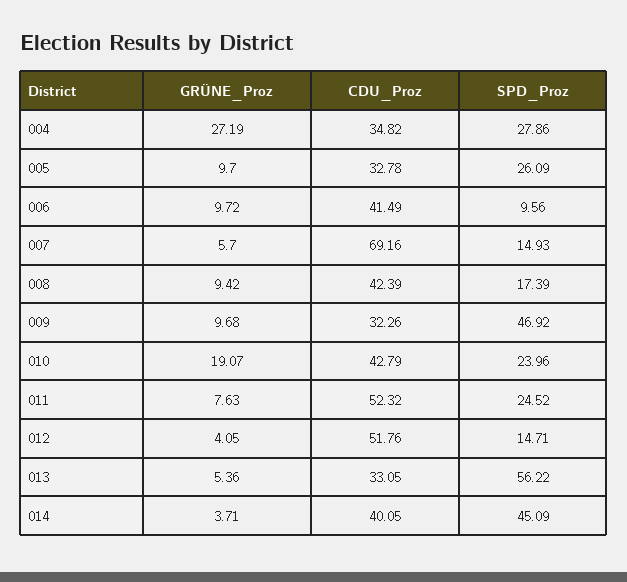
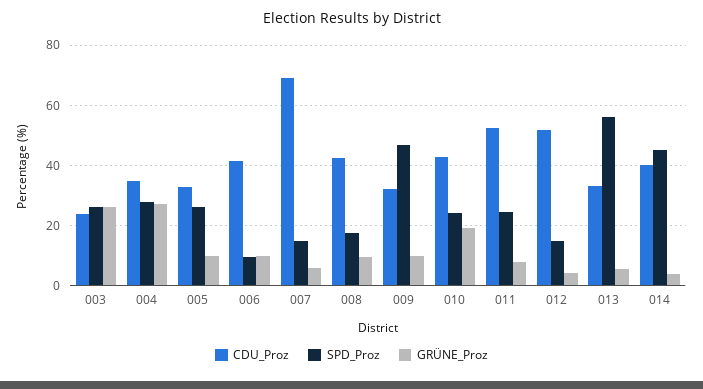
CDU_Proz, 003: none -> 24
SPD_Proz, 003: none -> 26
GRÜNE_Proz, 003: none -> 26

